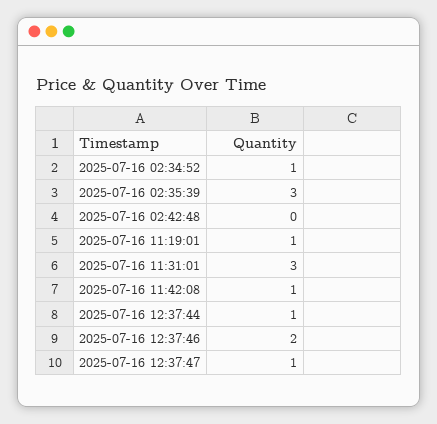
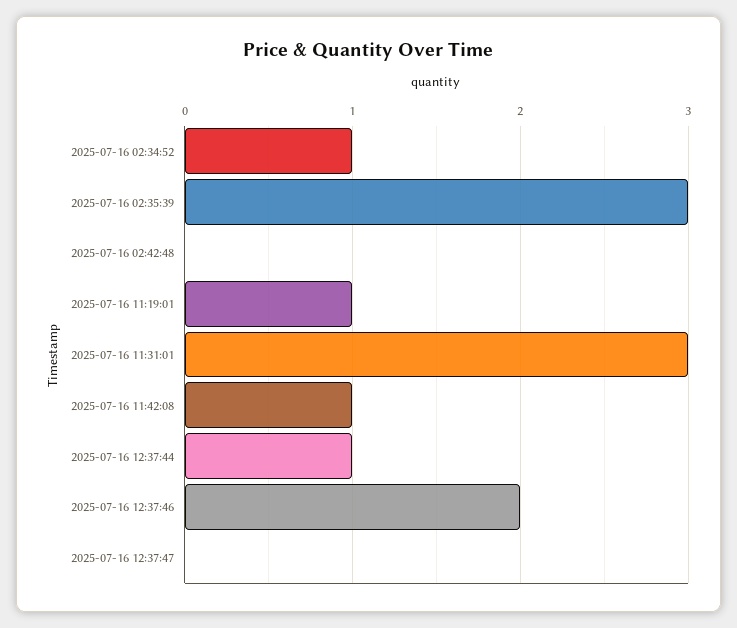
2025-07-16 12:37:47: 1 -> 0

